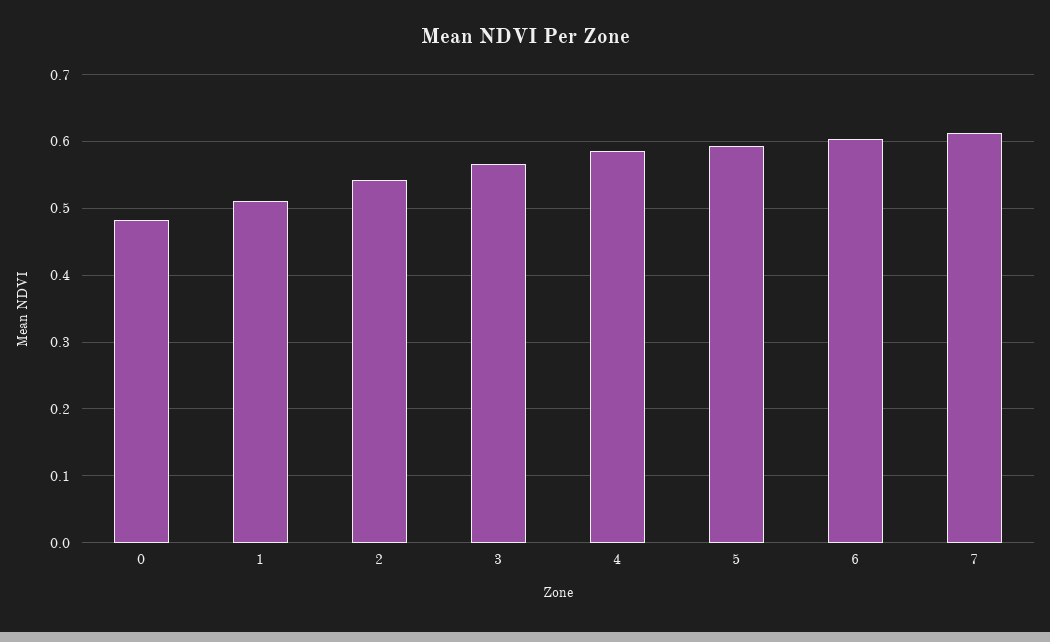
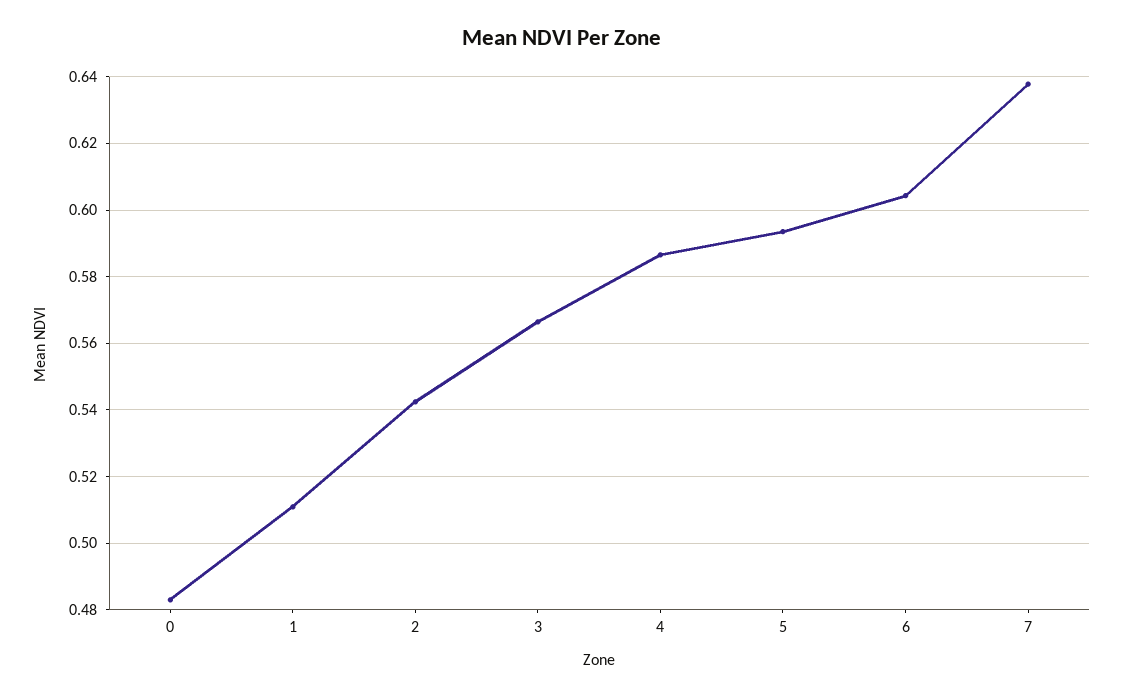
7: 0.61 -> 0.638

